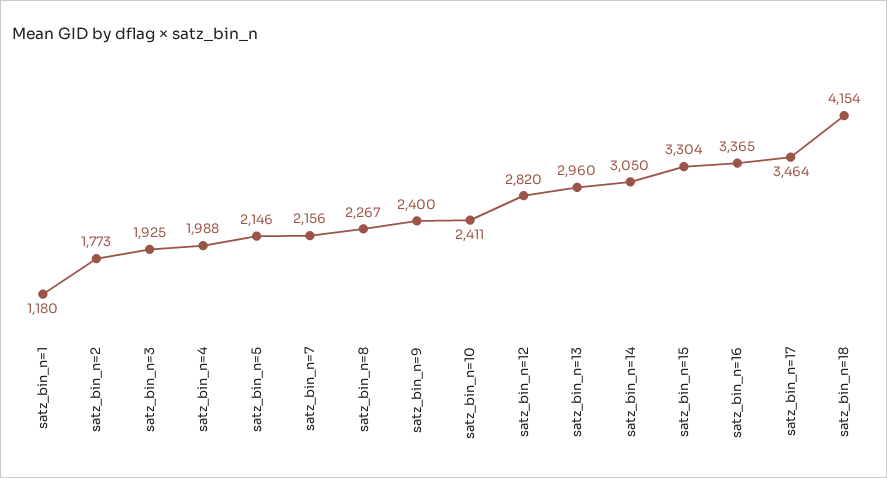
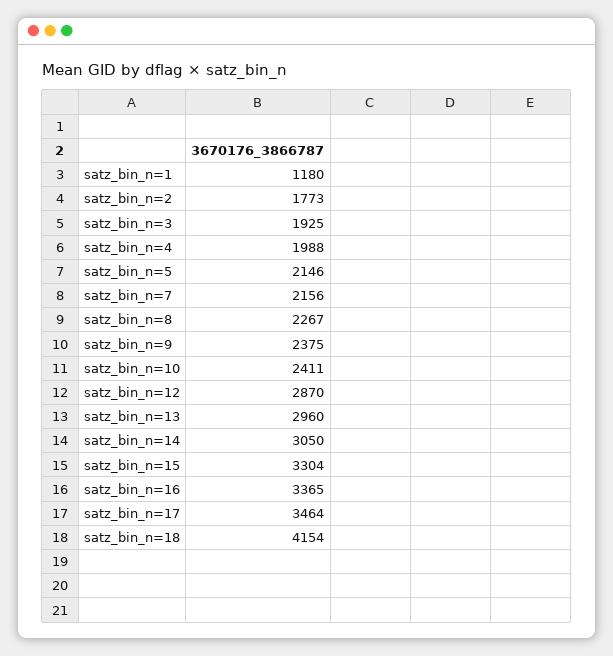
satz_bin_n=9: 2400 -> 2375
satz_bin_n=12: 2820 -> 2870

